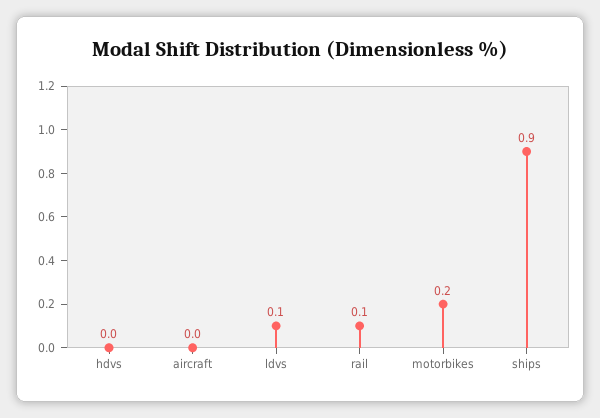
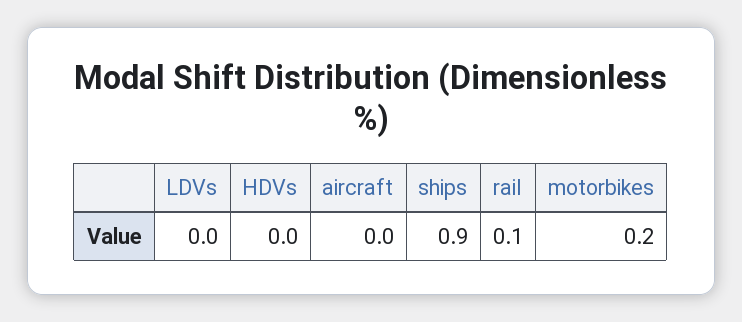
ldvs: 0.1 -> 0

